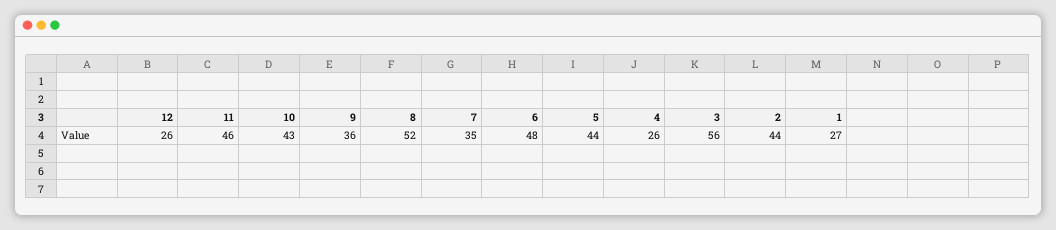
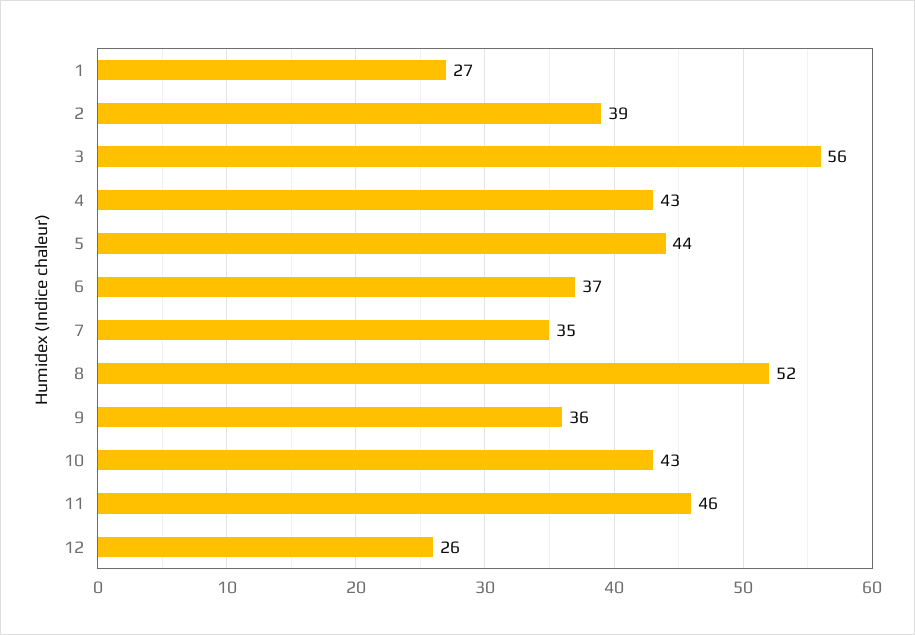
6: 48 -> 37
4: 26 -> 43
2: 44 -> 39

